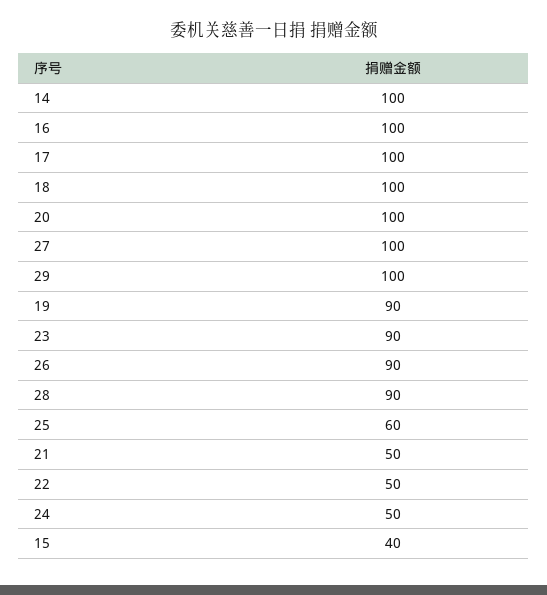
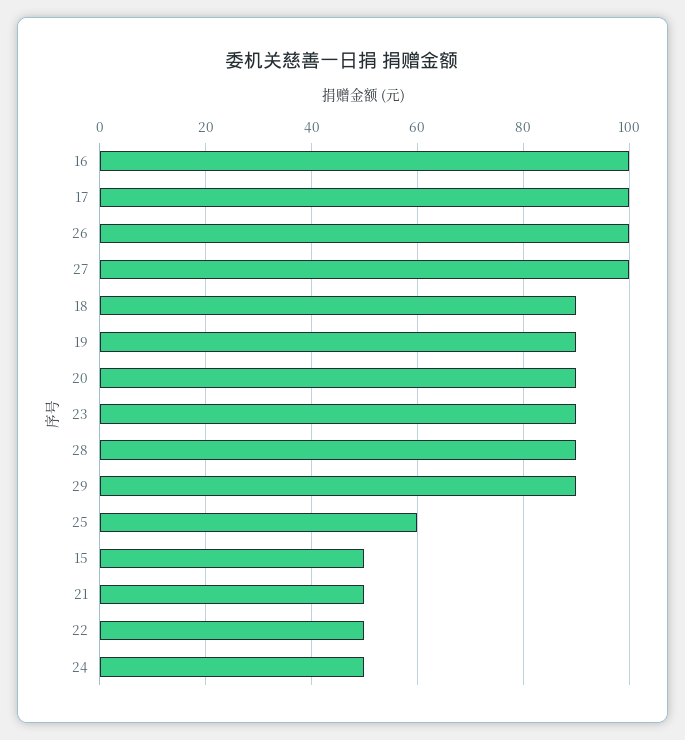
14: 100 -> none
18: 100 -> 90
20: 100 -> 90
29: 100 -> 90
26: 90 -> 100
15: 40 -> 50

